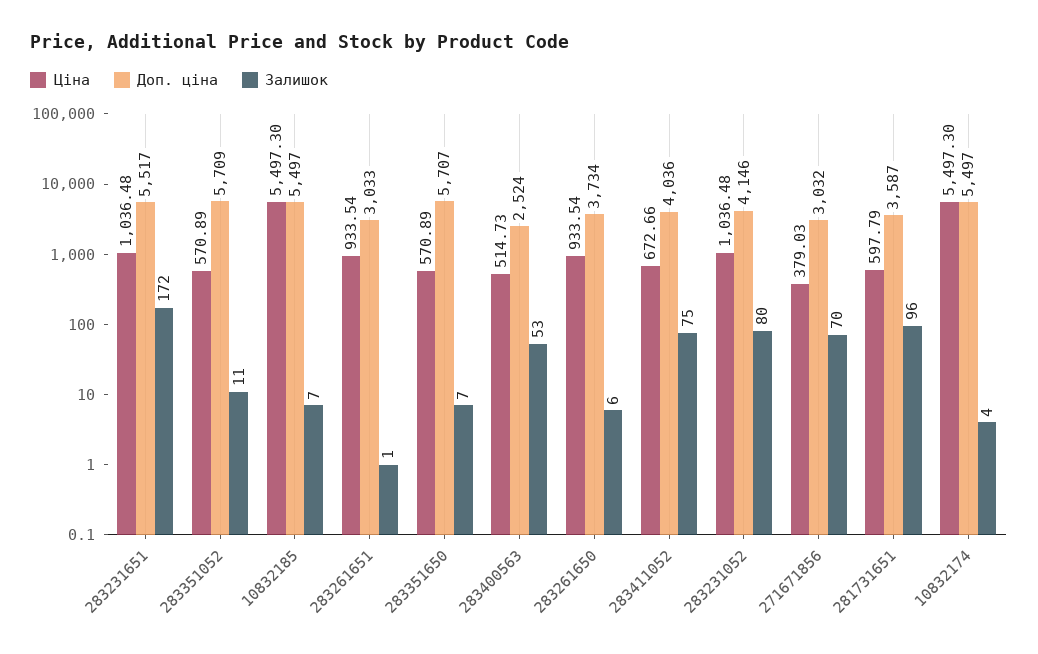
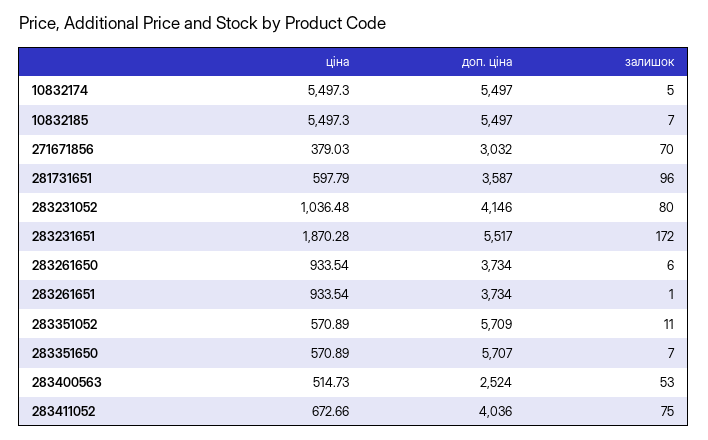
Ціна, 283231651: 1036.48 -> 1870.28
Доп. ціна, 283261651: 3033 -> 3734
Залишок, 10832174: 4 -> 5

